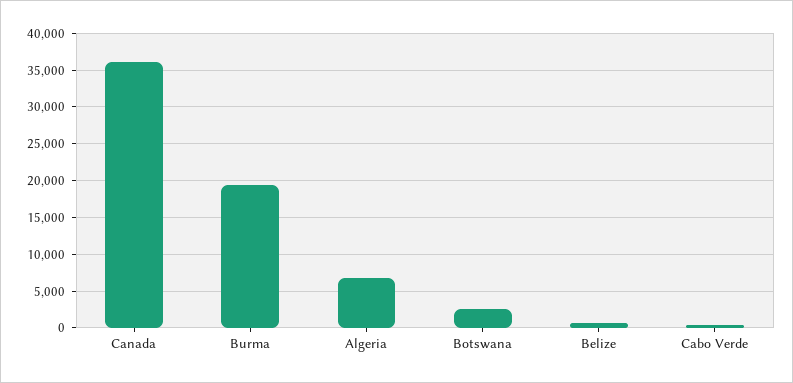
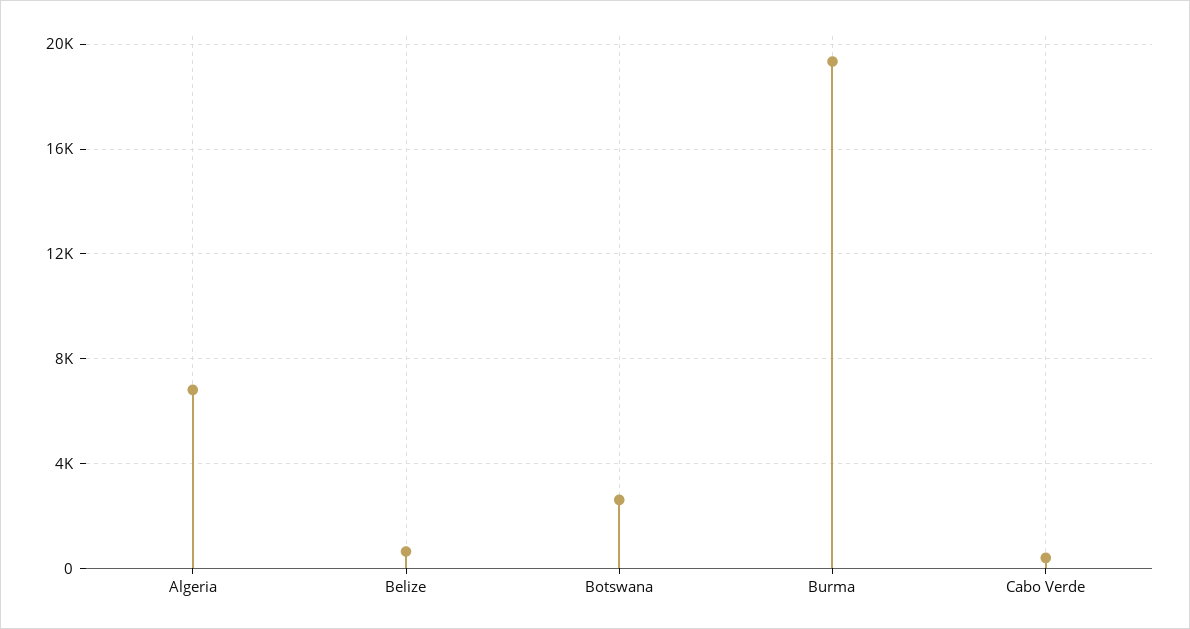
Canada: 36000 -> none

